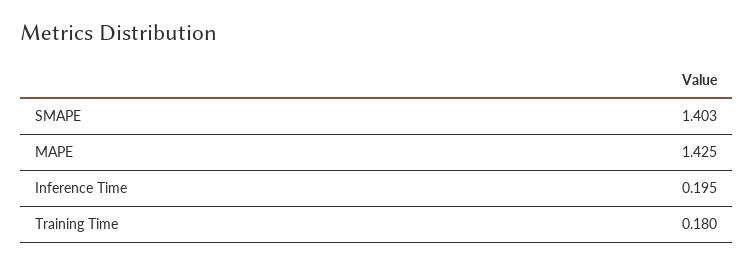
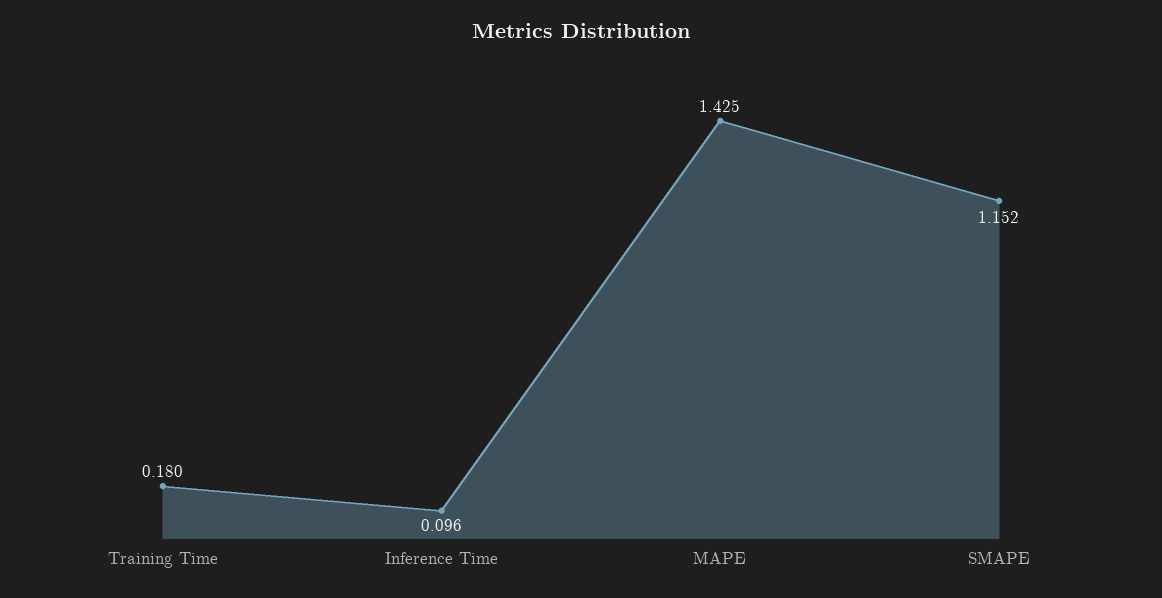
SMAPE: 1.403 -> 1.152
Inference Time: 0.195 -> 0.096

